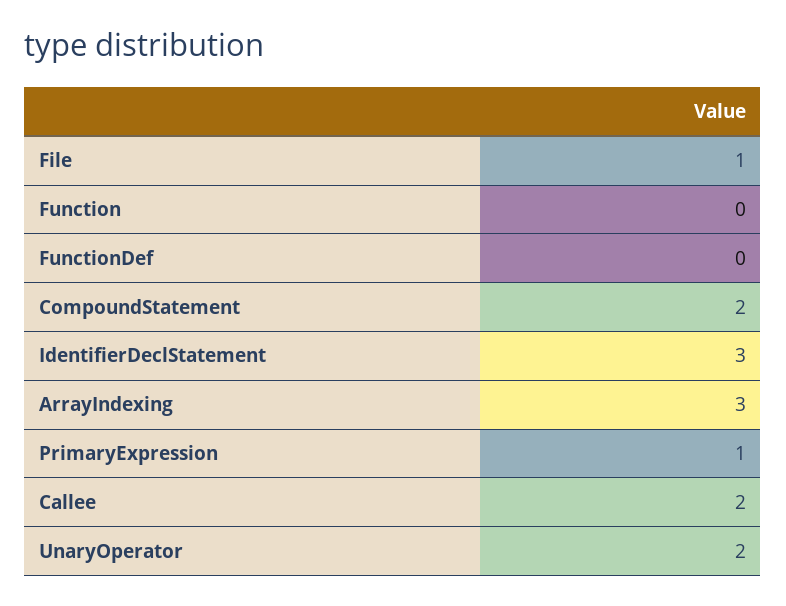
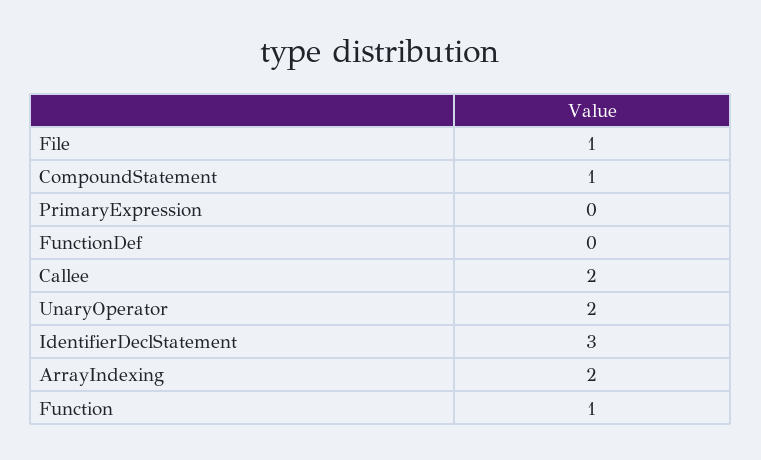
Function: 0 -> 1
CompoundStatement: 2 -> 1
ArrayIndexing: 3 -> 2
PrimaryExpression: 1 -> 0

